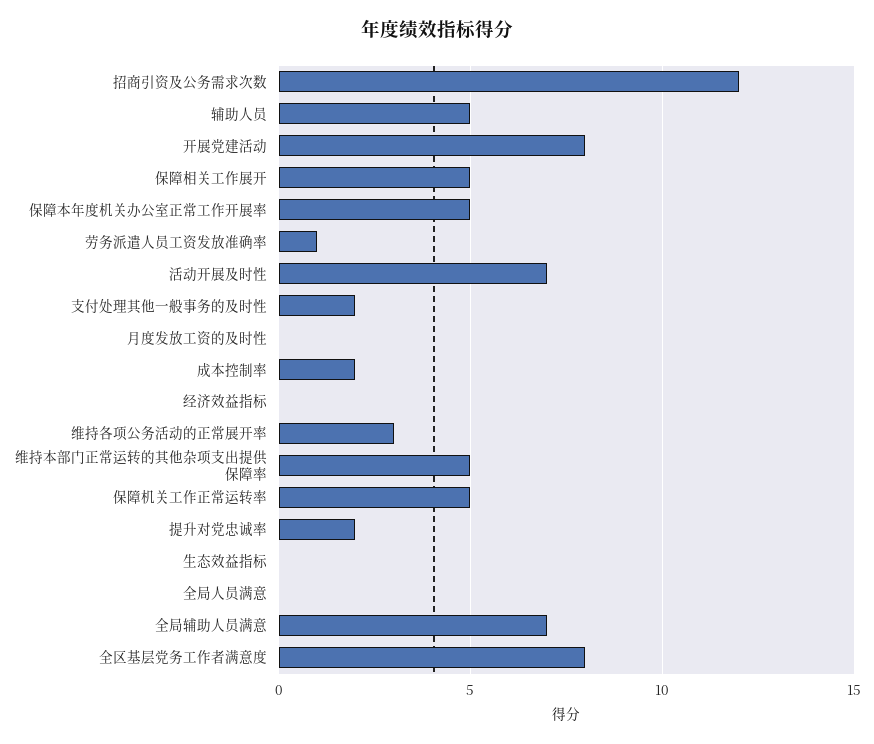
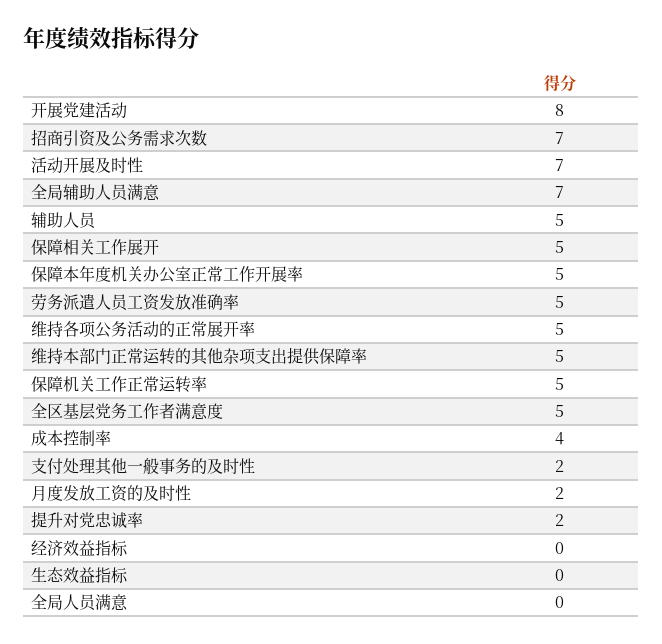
招商引资及公务需求次数: 12 -> 7
劳务派遣人员工资发放准确率: 1 -> 5
月度发放工资的及时性: 0 -> 2
成本控制率: 2 -> 4
维持各项公务活动的正常展开率: 3 -> 5
全区基层党务工作者满意度: 8 -> 5

